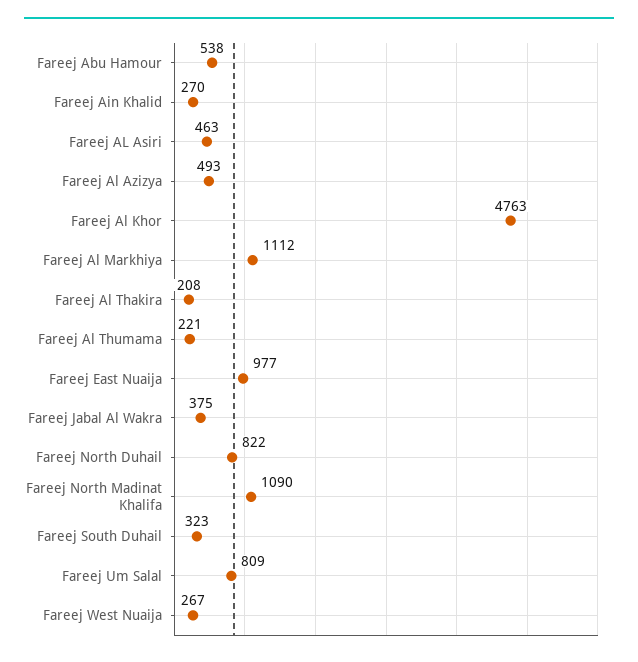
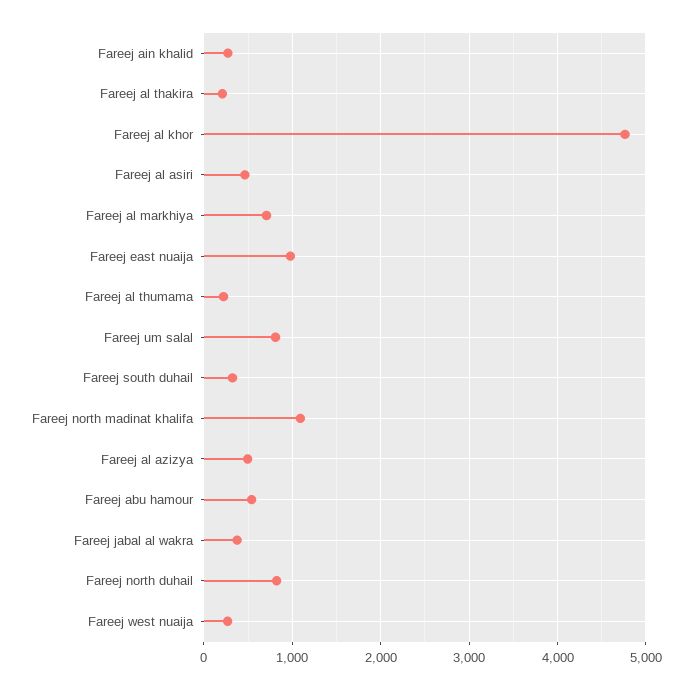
Fareej Al Markhiya: 1112 -> 700

